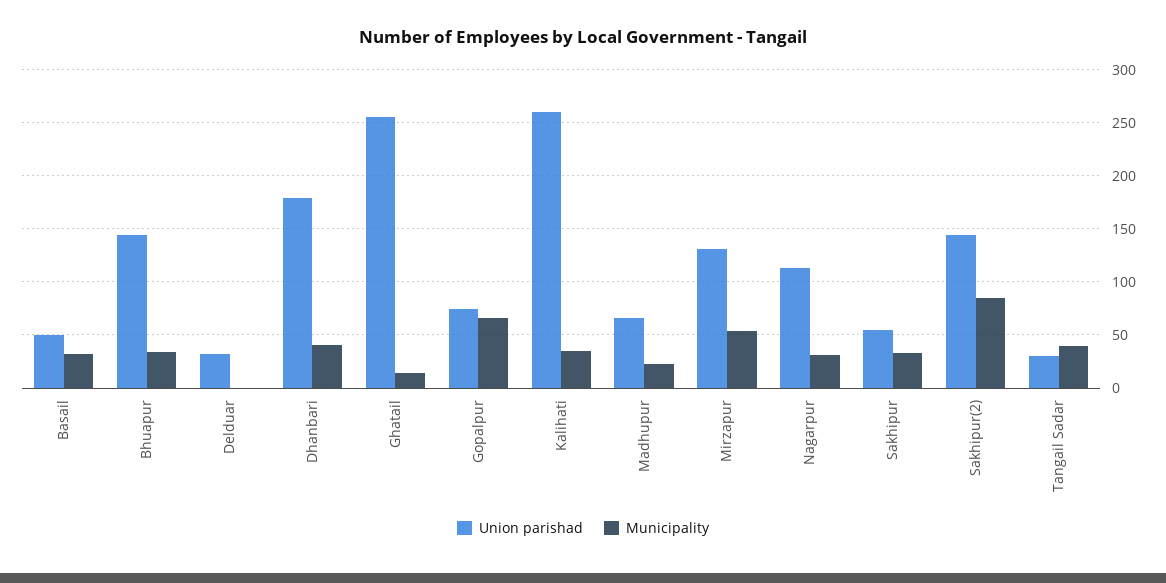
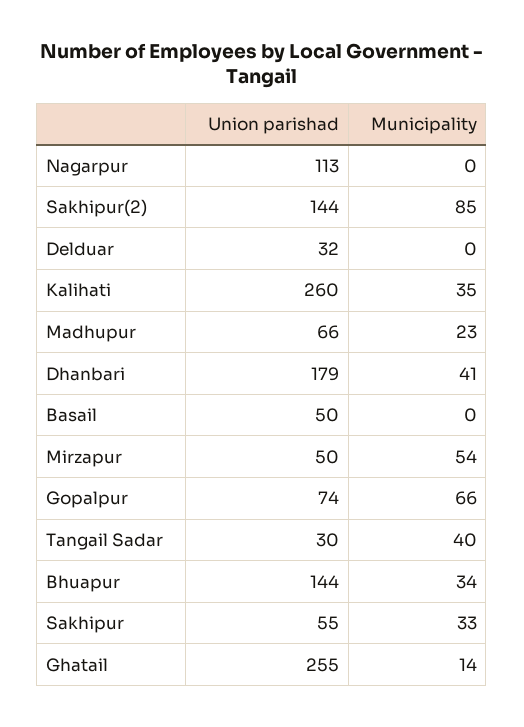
Municipality, Basail: 30 -> 0
Union parishad, Mirzapur: 130 -> 50
Municipality, Nagarpur: 30 -> 0

